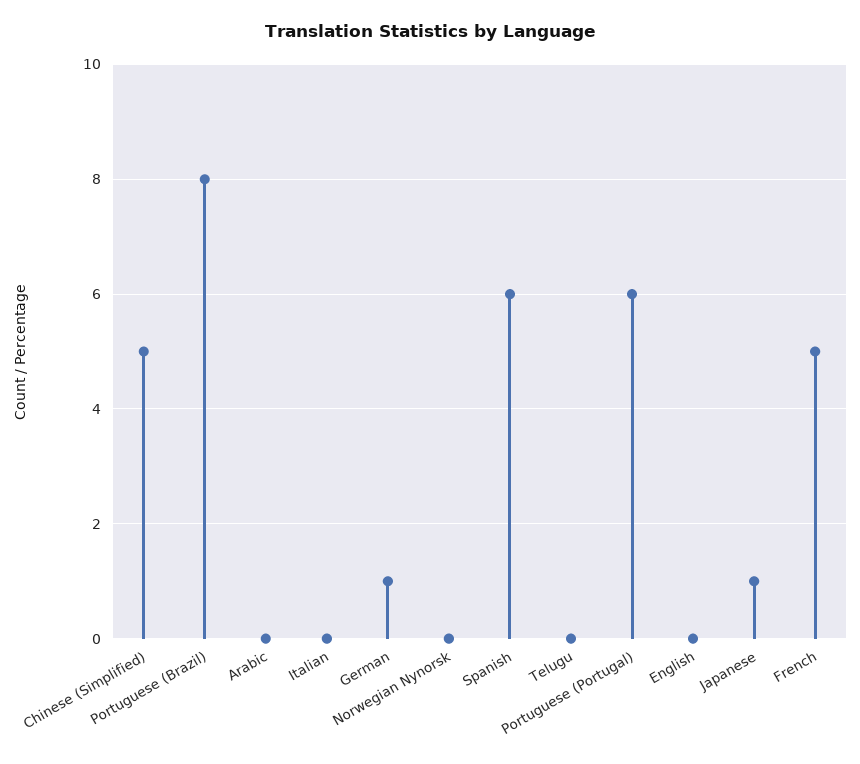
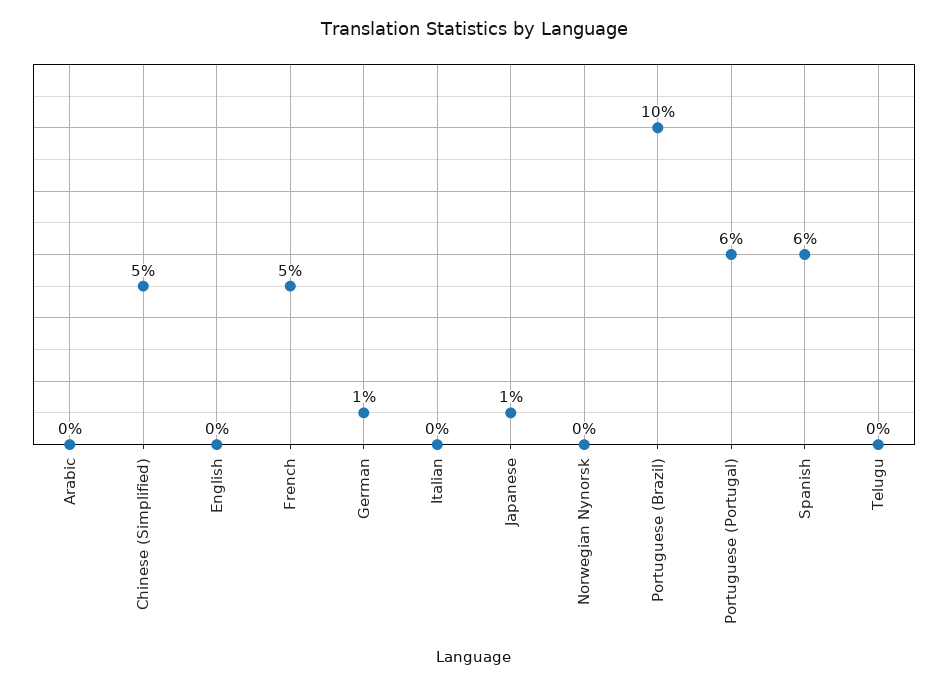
Portuguese (Brazil): 8 -> 10

